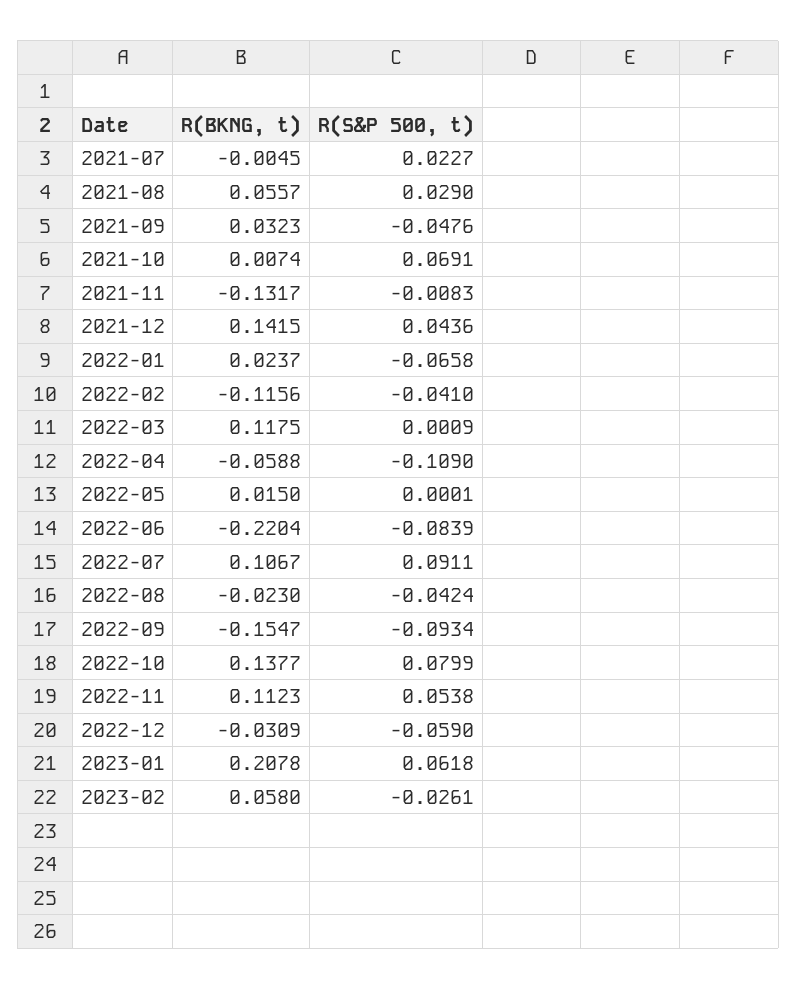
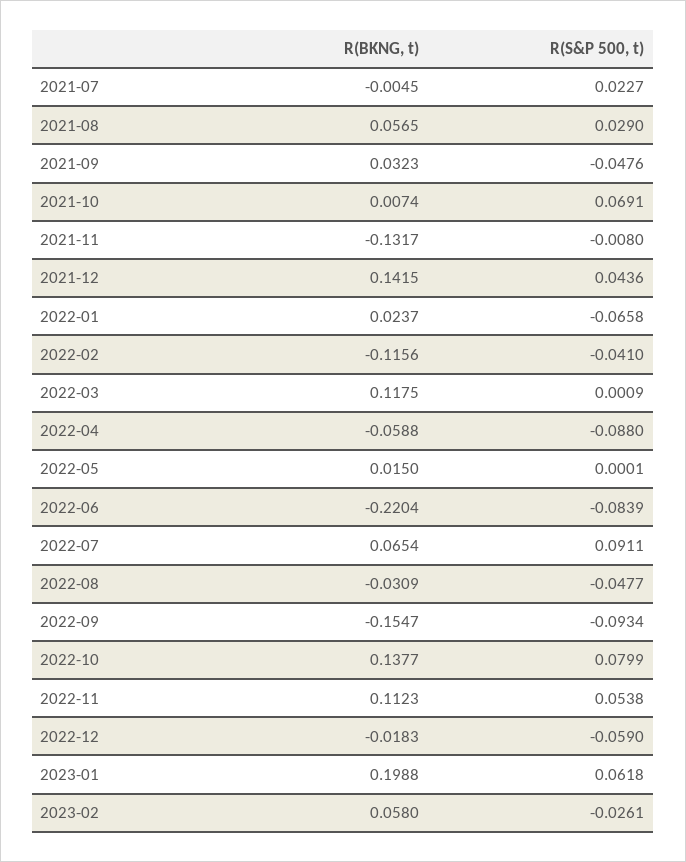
R(BKNG, t), 2021-08: 0.0557 -> 0.0565
R(S&P 500, t), 2021-11: -0.0083 -> -0.008
R(S&P 500, t), 2022-04: -0.109 -> -0.088
R(BKNG, t), 2022-07: 0.1067 -> 0.0654
R(BKNG, t), 2022-08: -0.023 -> -0.0309
R(S&P 500, t), 2022-08: -0.0424 -> -0.0477
R(BKNG, t), 2022-12: -0.0309 -> -0.0183
R(BKNG, t), 2023-01: 0.2078 -> 0.1988

